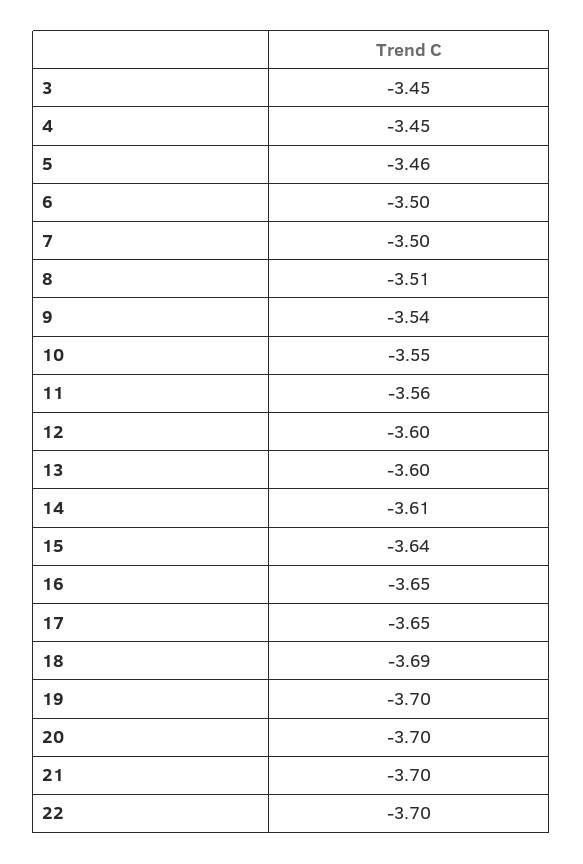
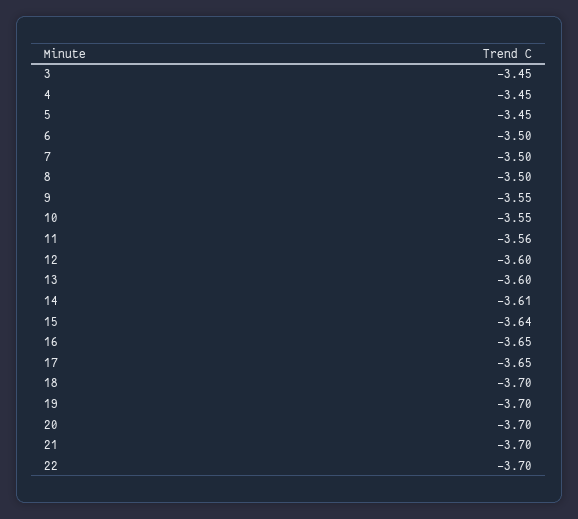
5: -3.46 -> -3.45
8: -3.51 -> -3.5
9: -3.54 -> -3.55
18: -3.69 -> -3.7

